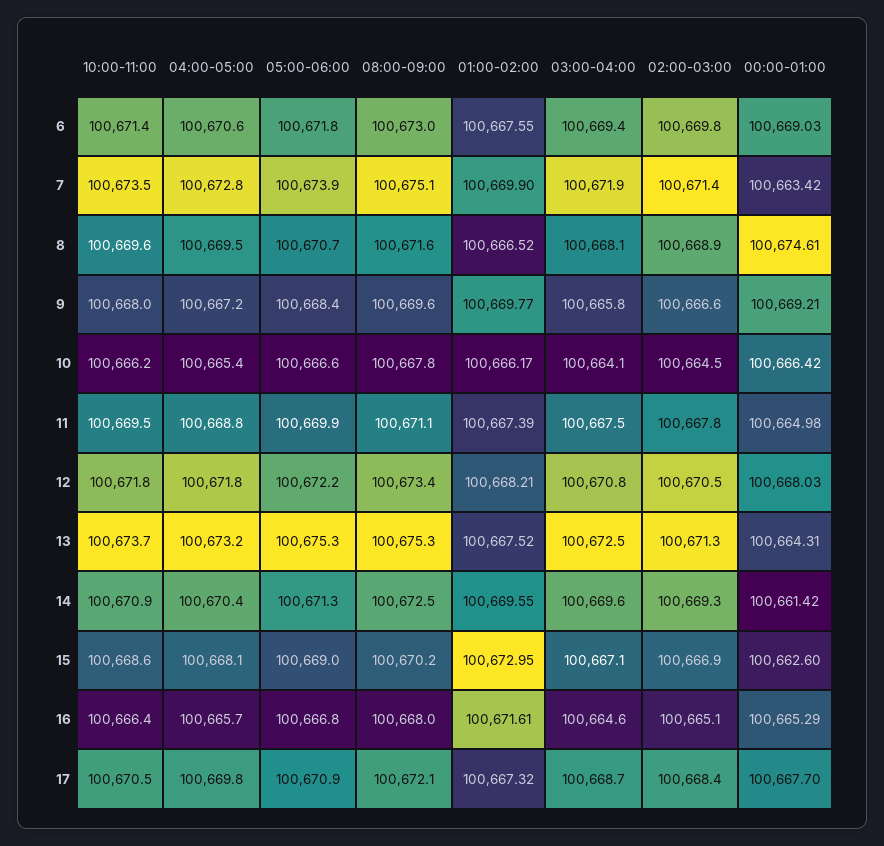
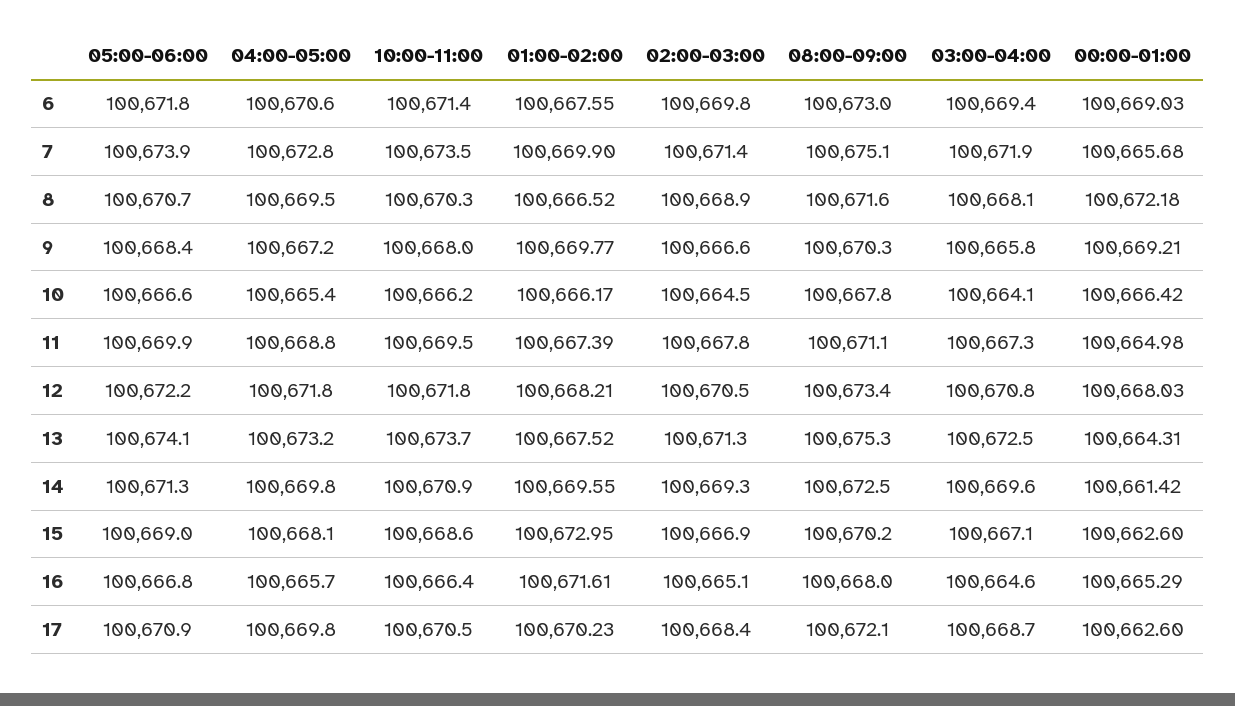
00:00-01:00, 7: 100663.42 -> 100665.68
10:00-11:00, 8: 100669.6 -> 100670.3
00:00-01:00, 8: 100674.61 -> 100672.18
08:00-09:00, 9: 100669.6 -> 100670.3
03:00-04:00, 11: 100667.5 -> 100667.3
05:00-06:00, 13: 100675.3 -> 100674.1
04:00-05:00, 14: 100670.4 -> 100669.8
01:00-02:00, 17: 100667.32 -> 100670.23
00:00-01:00, 17: 100667.7 -> 100662.6

